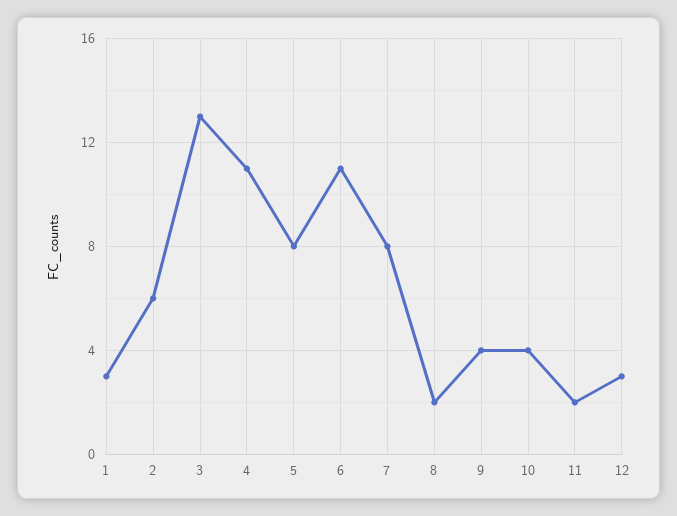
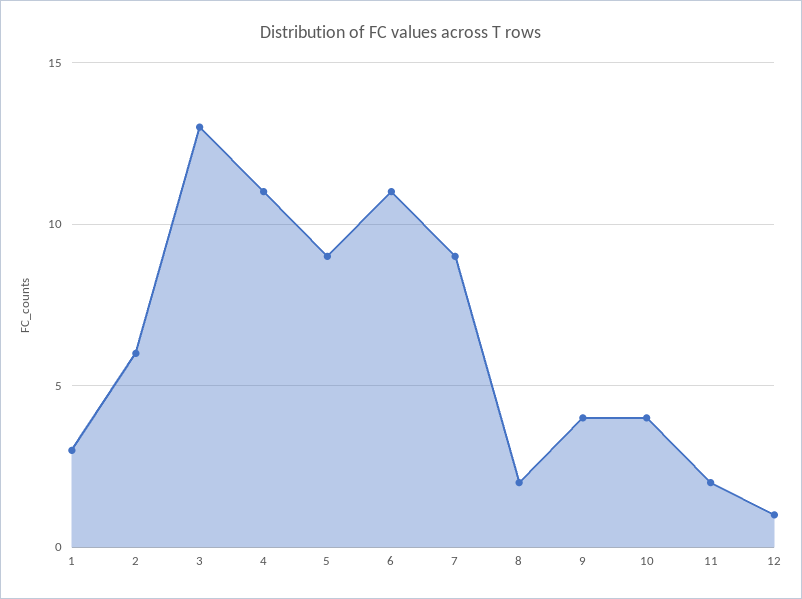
5: 8 -> 9
7: 8 -> 9
12: 3 -> 1

